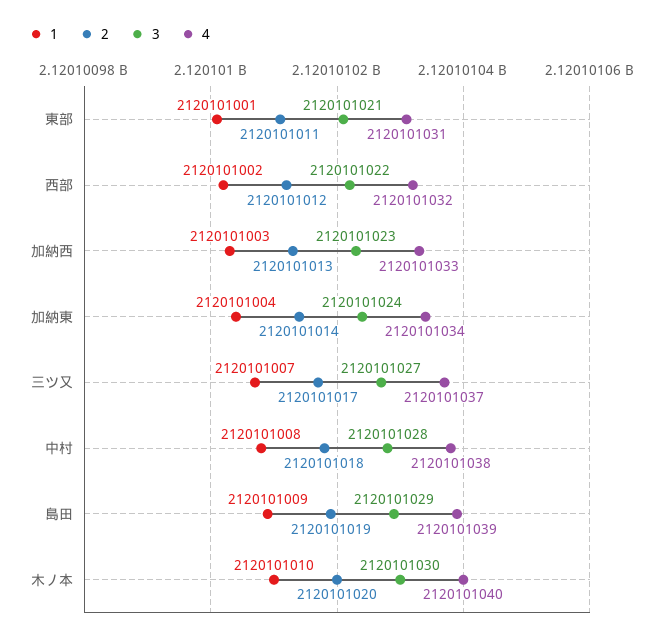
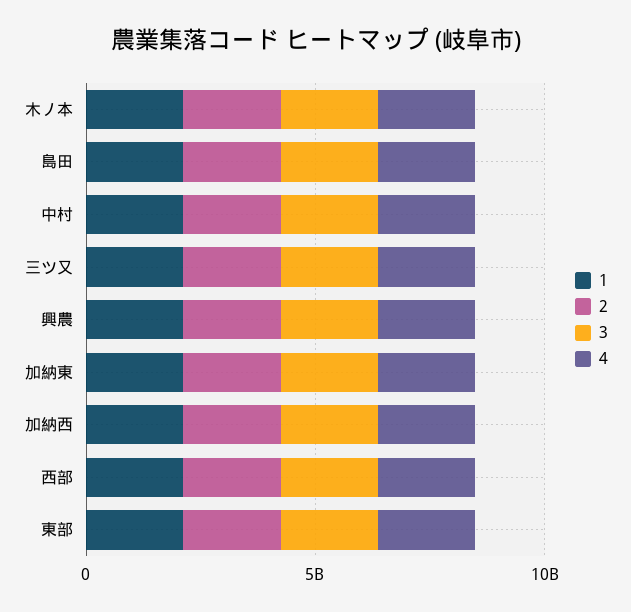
1, 興農: none -> 2000000000
2, 興農: none -> 2000000000
3, 興農: none -> 2000000000
4, 興農: none -> 2000000000

